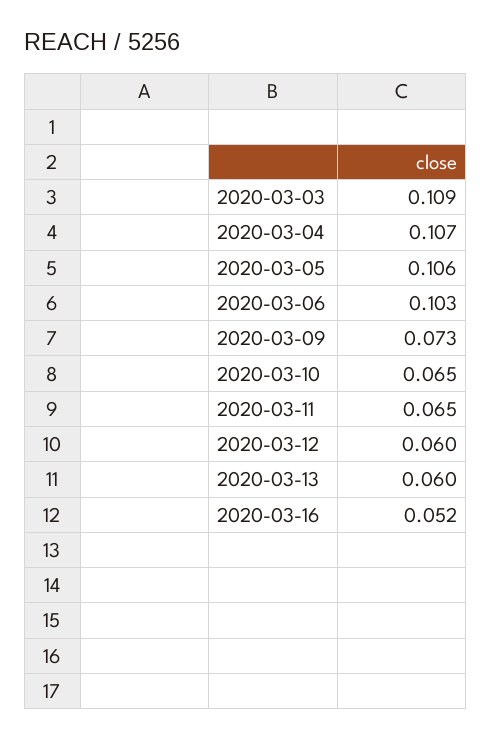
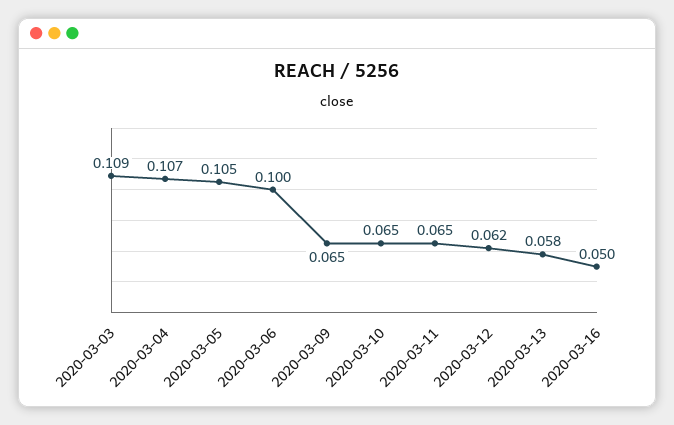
2020-03-05: 0.106 -> 0.105
2020-03-06: 0.103 -> 0.1
2020-03-09: 0.073 -> 0.065
2020-03-12: 0.06 -> 0.062
2020-03-13: 0.06 -> 0.058
2020-03-16: 0.052 -> 0.05

